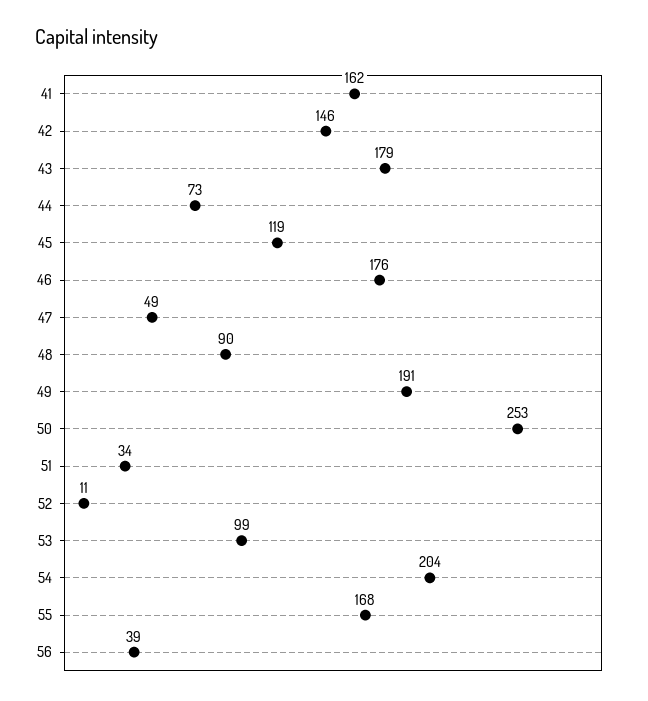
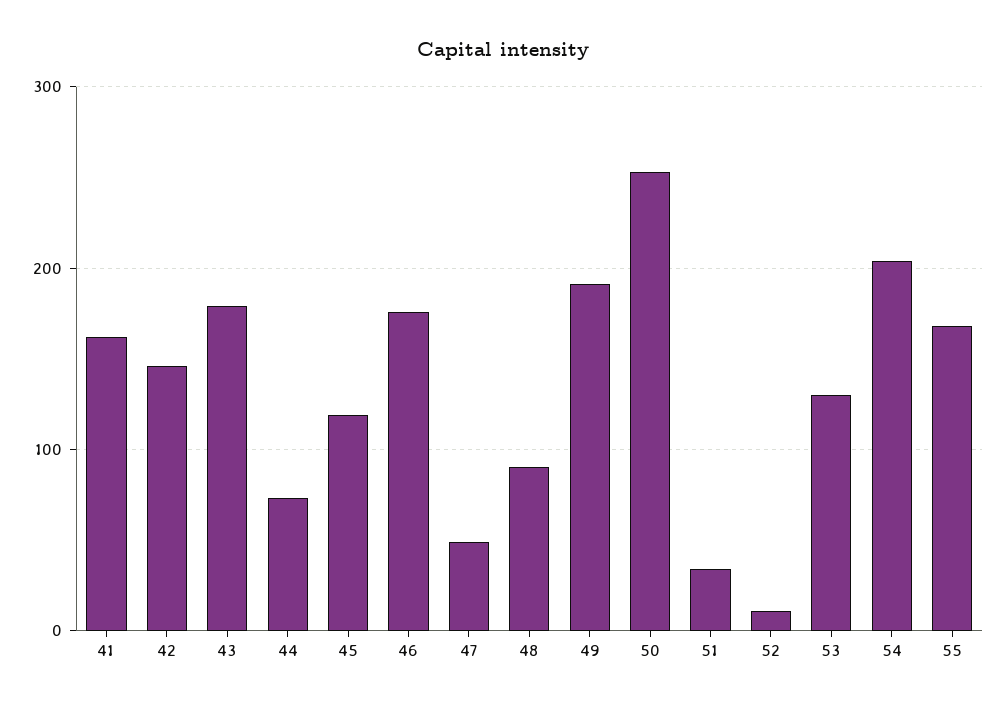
53: 99 -> 130
56: 39 -> none

